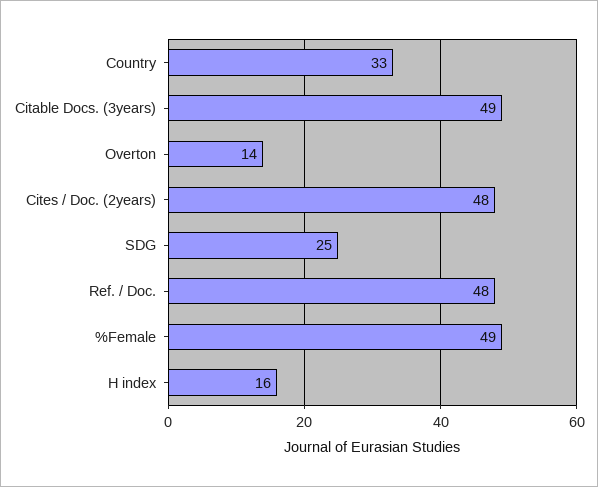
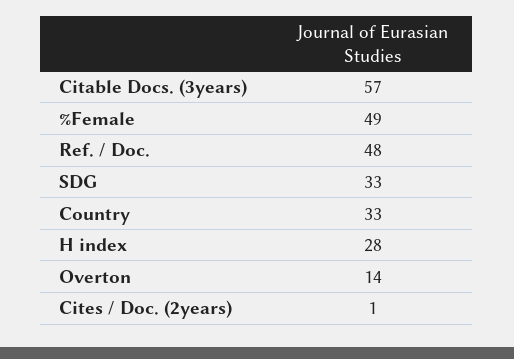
Citable Docs. (3years): 49 -> 57
Cites / Doc. (2years): 48 -> 1
SDG: 25 -> 33
H index: 16 -> 28

